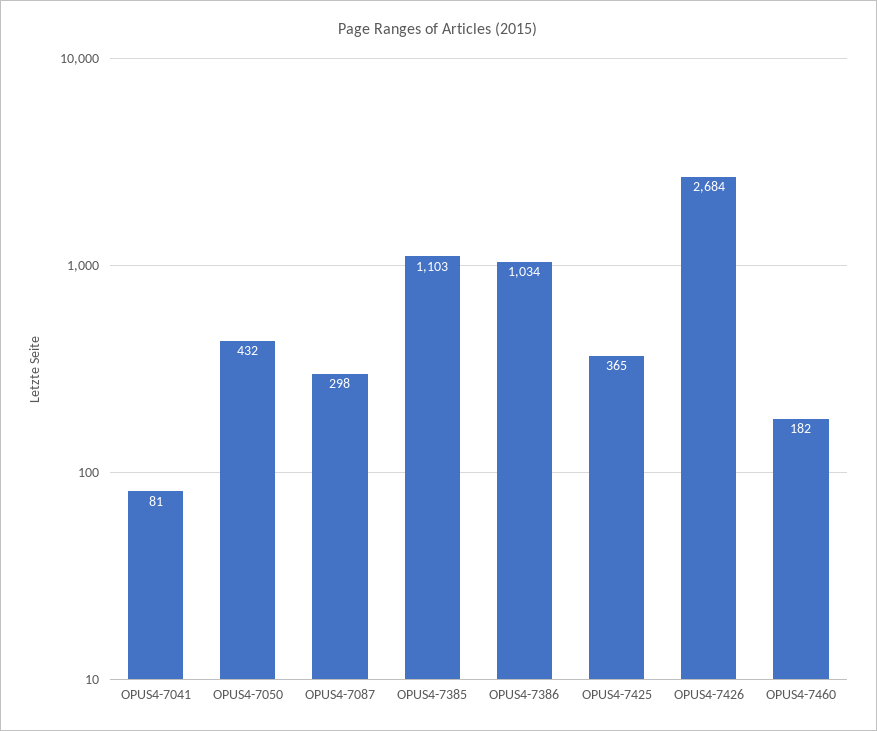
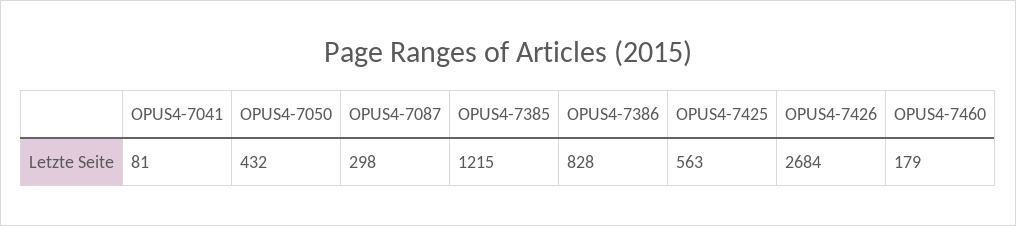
OPUS4-7385: 1103 -> 1215
OPUS4-7386: 1034 -> 828
OPUS4-7425: 365 -> 563
OPUS4-7460: 182 -> 179

